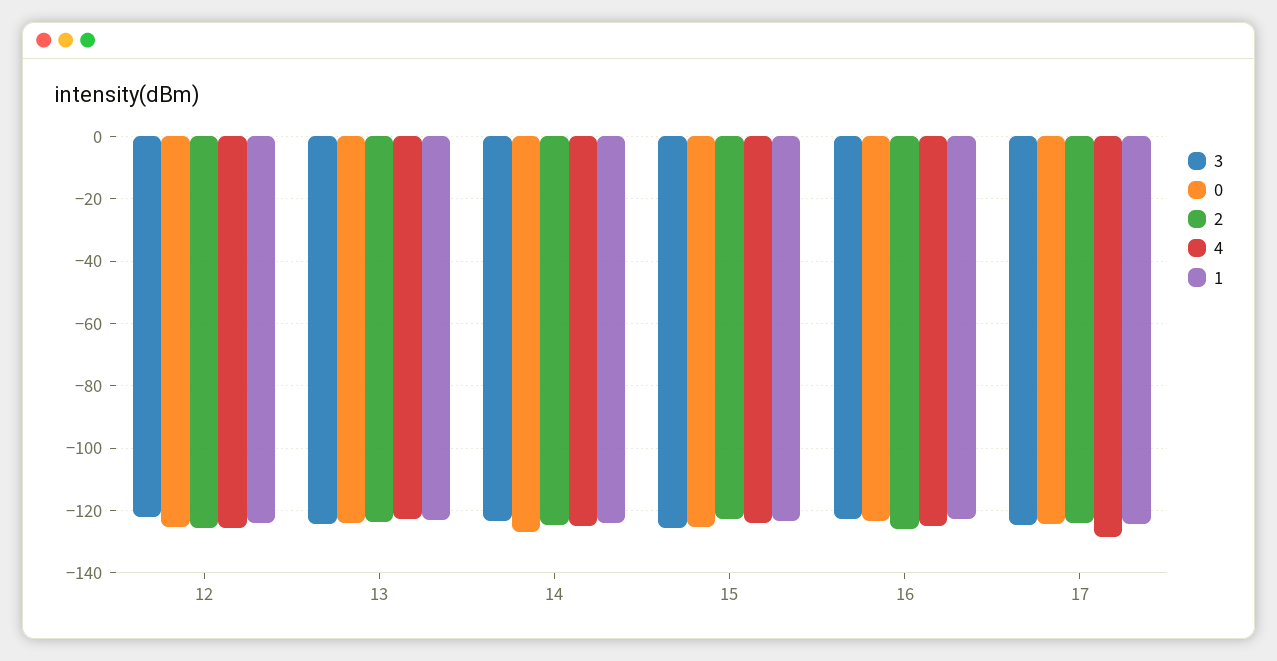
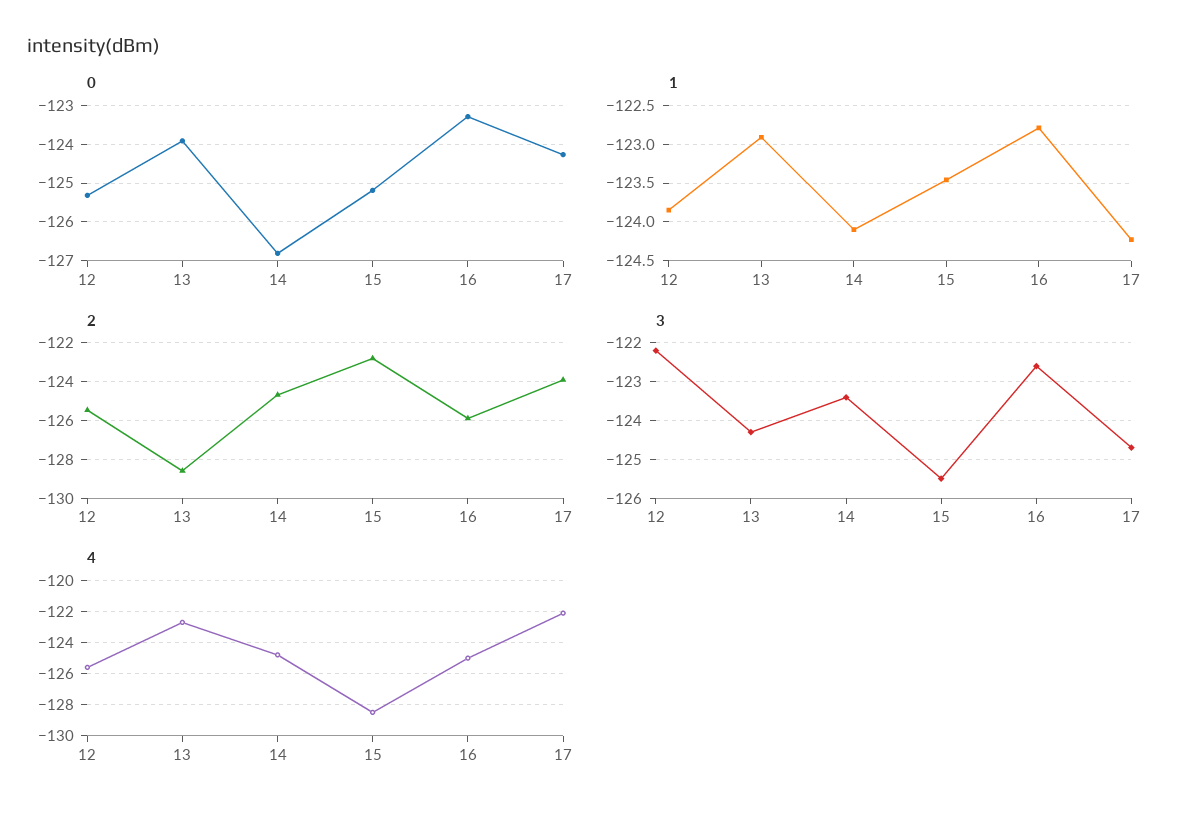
2, 13: -124 -> -128.5
4, 15: -124 -> -128.5
4, 17: -128 -> -122

